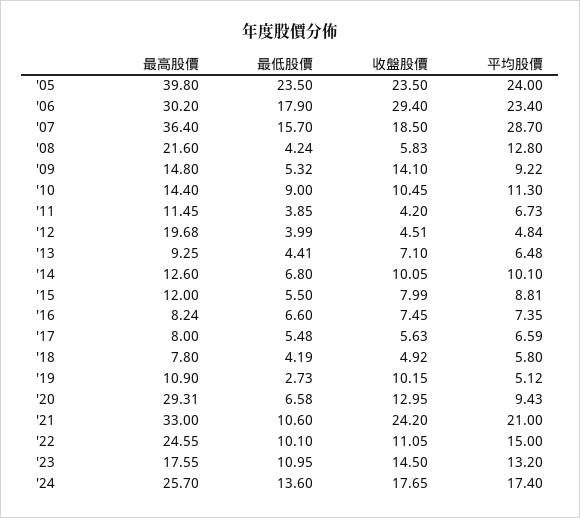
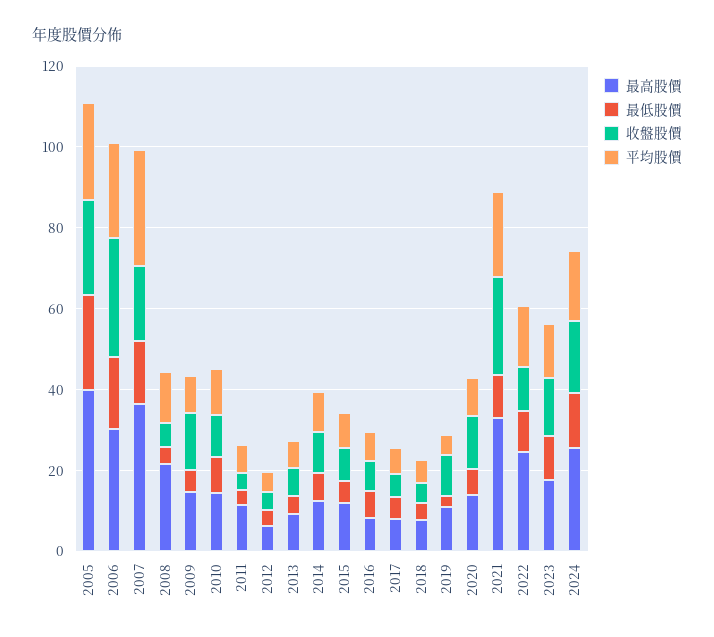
最高股價, '12: 19.68 -> 5
最高股價, '20: 29.31 -> 15

